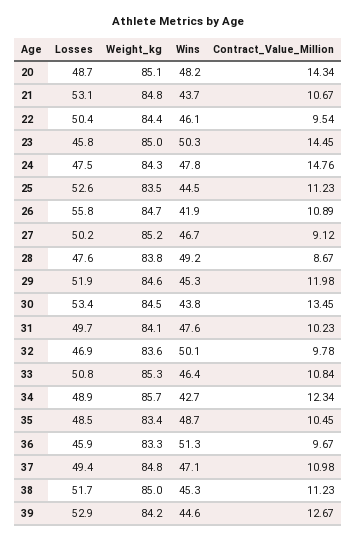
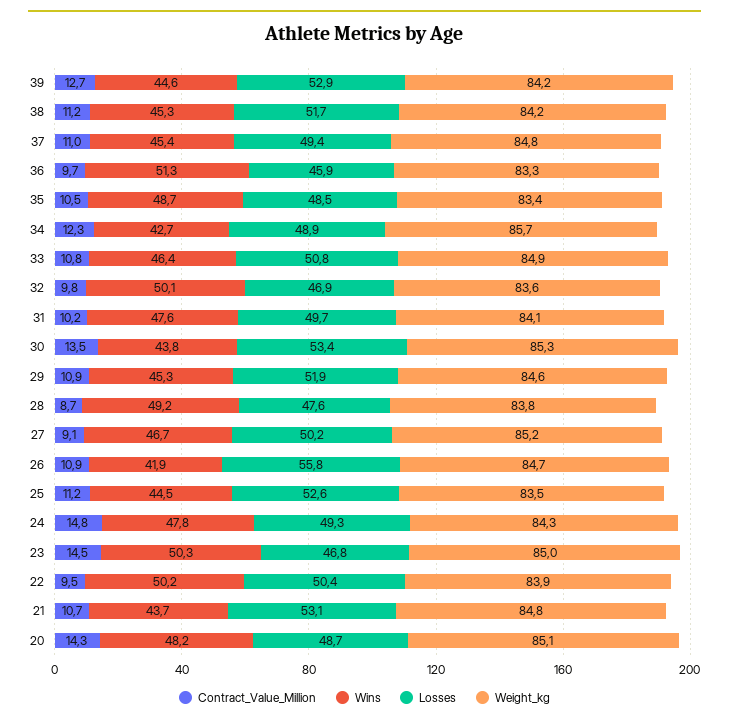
Weight_kg, 22: 84.4 -> 83.9
Wins, 22: 46.1 -> 50.2
Losses, 23: 45.8 -> 46.8
Losses, 24: 47.5 -> 49.3
Contract_Value_Million, 29: 11.98 -> 10.9
Weight_kg, 30: 84.5 -> 85.3
Weight_kg, 33: 85.3 -> 84.9
Wins, 37: 47.1 -> 45.4
Weight_kg, 38: 85 -> 84.2

